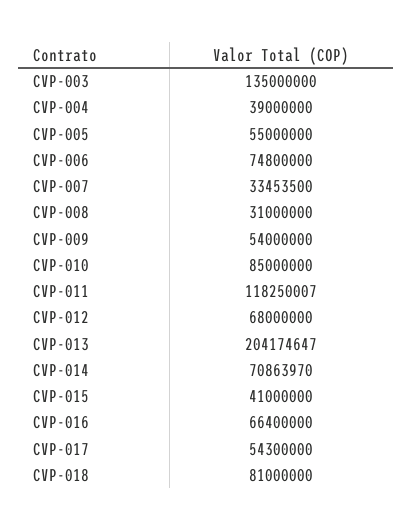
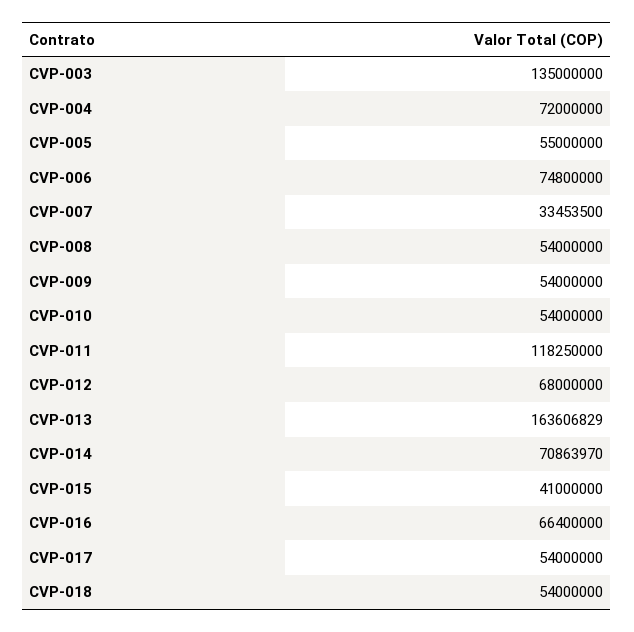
CVP-004: 39000000 -> 72000000
CVP-008: 31000000 -> 54000000
CVP-010: 85000000 -> 54000000
CVP-011: 118250007 -> 118250000
CVP-013: 204174647 -> 163606829
CVP-017: 54300000 -> 54000000
CVP-018: 81000000 -> 54000000

